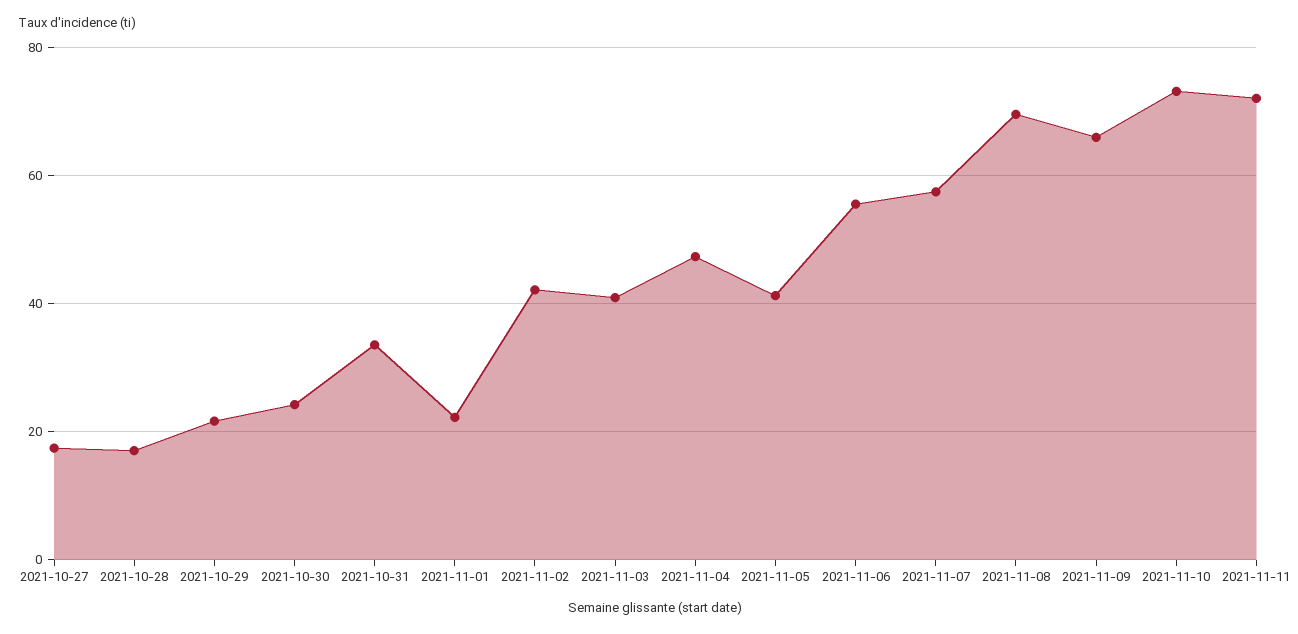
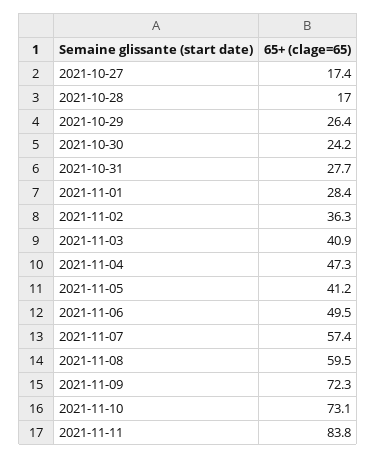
2021-10-29: 22 -> 26.4
2021-10-31: 34 -> 27.7
2021-11-01: 22 -> 28.4
2021-11-02: 42 -> 36.3
2021-11-06: 56 -> 49.5
2021-11-08: 70 -> 59.5
2021-11-09: 66 -> 72.3
2021-11-11: 72 -> 83.8

